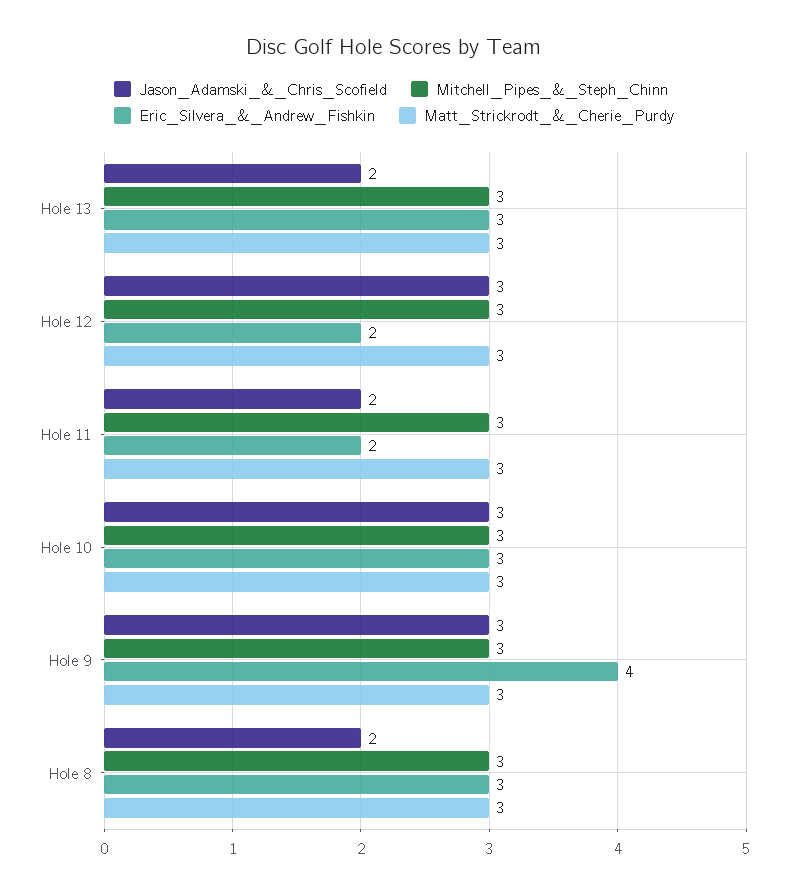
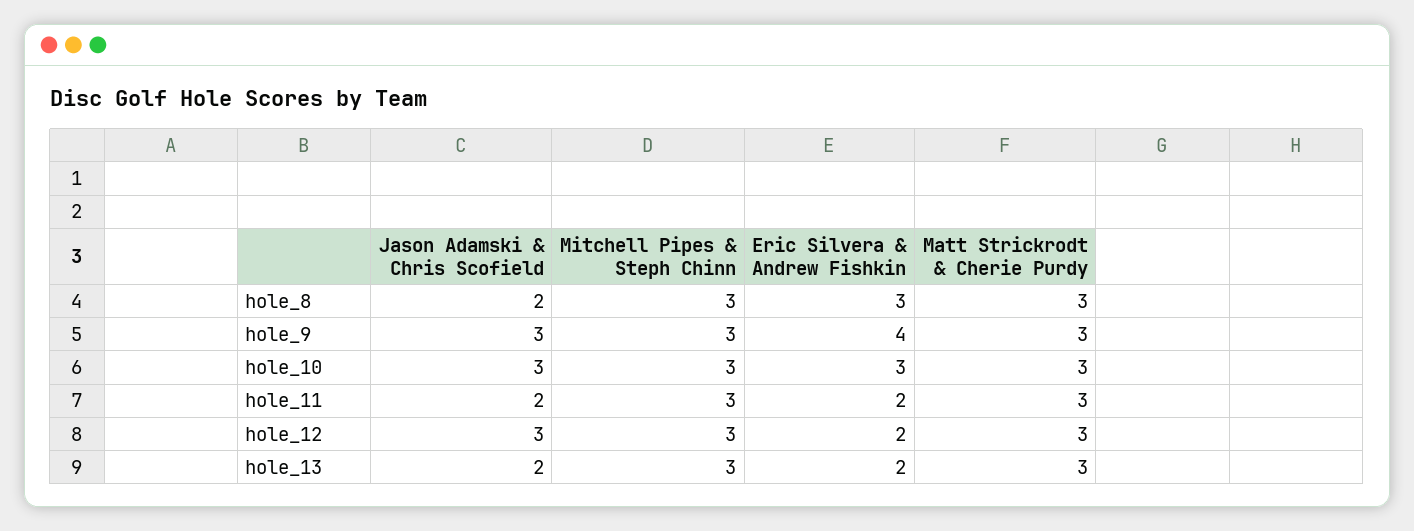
Eric_Silvera_&_Andrew_Fishkin, Hole 13: 3 -> 2

